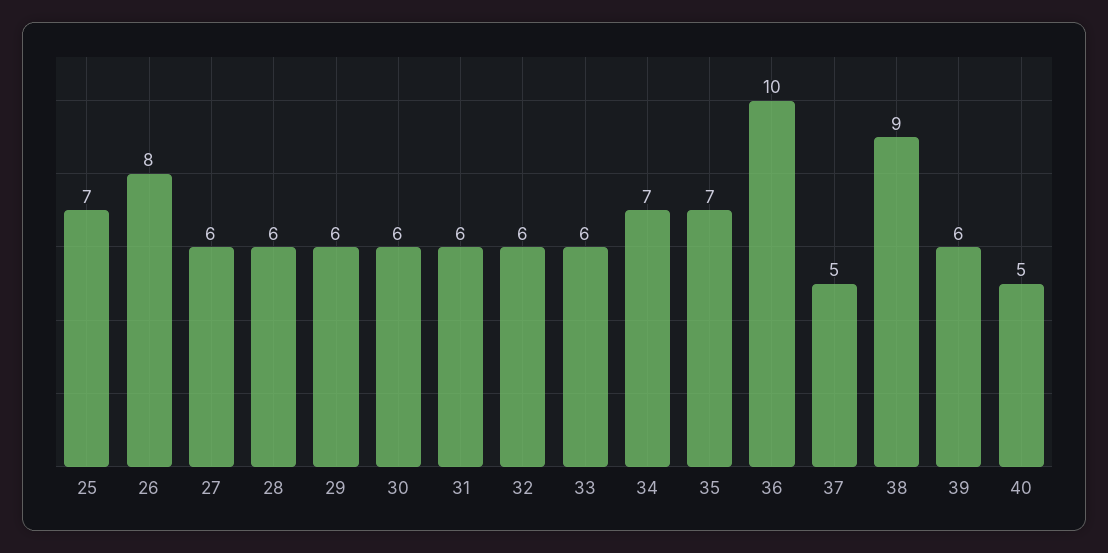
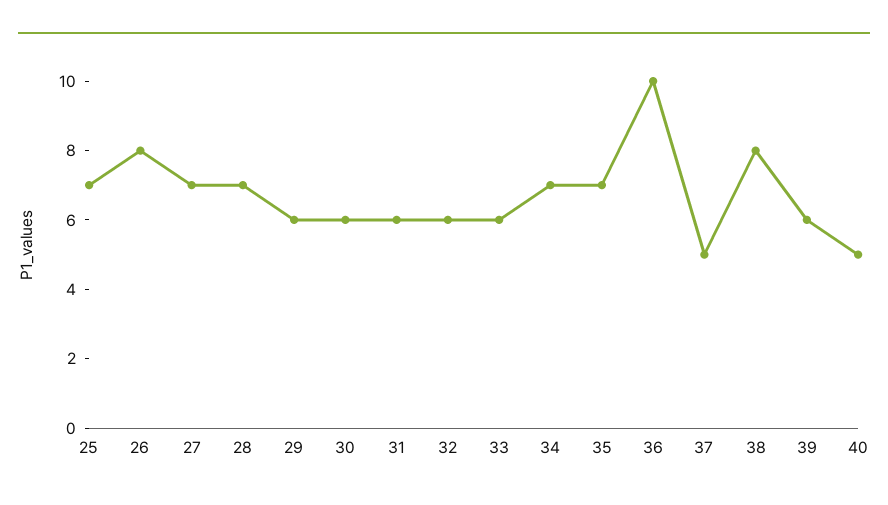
27: 6 -> 7
28: 6 -> 7
38: 9 -> 8

